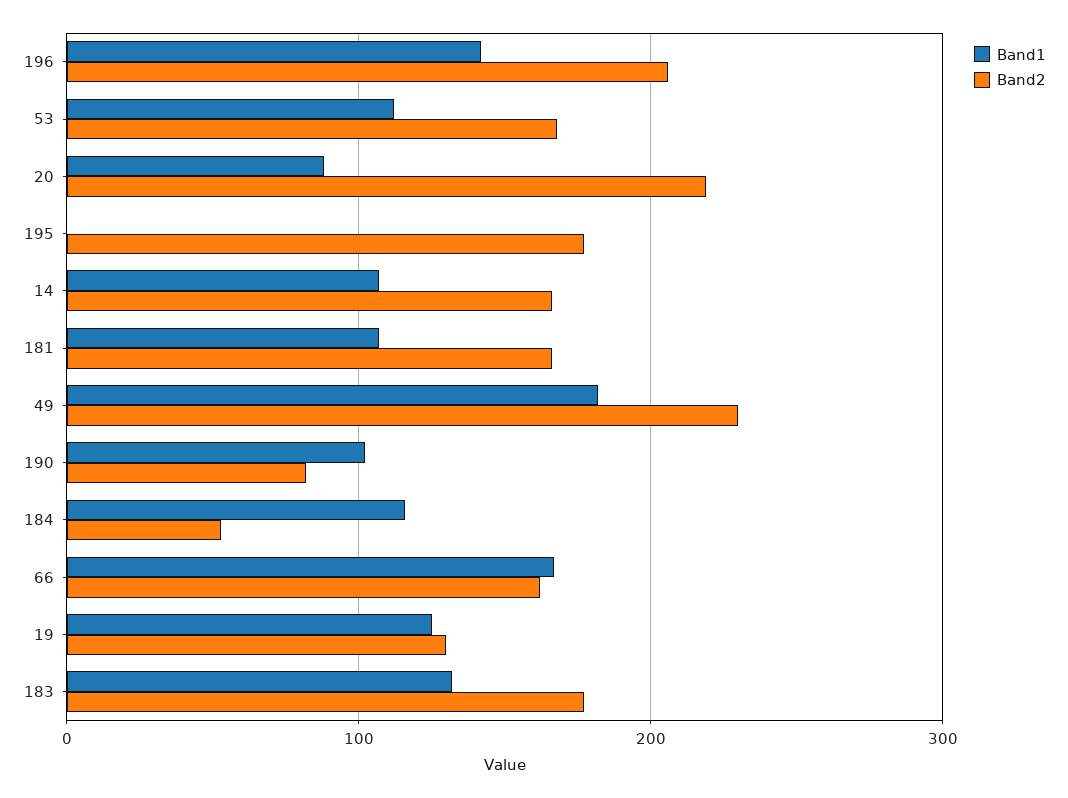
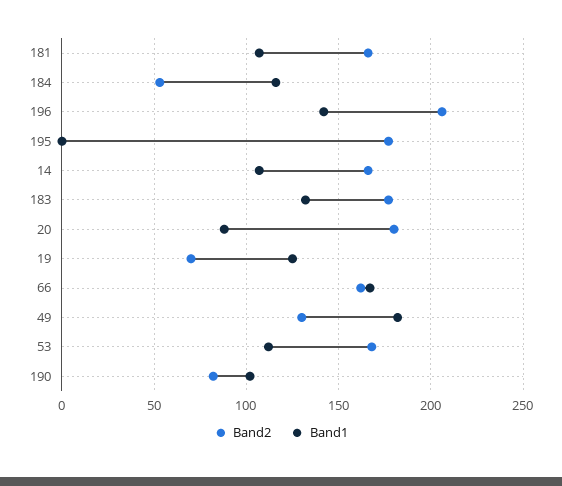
Band2, 20: 220 -> 180
Band2, 49: 230 -> 130
Band2, 19: 130 -> 70

